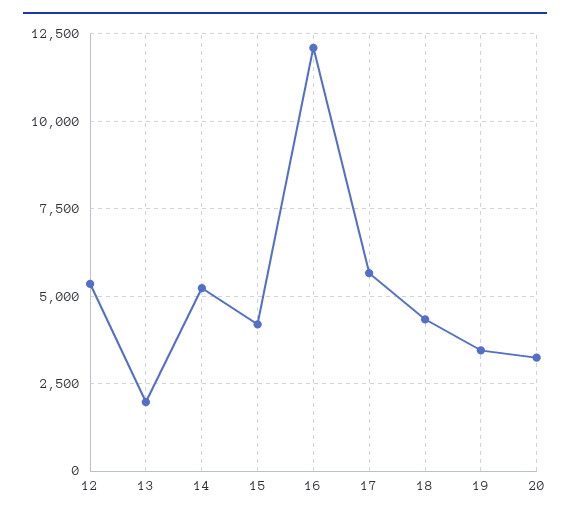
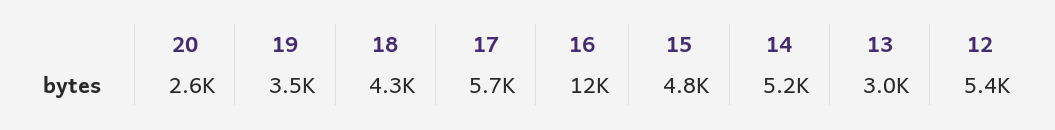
13: 2000 -> 3000
15: 4250 -> 4800
20: 3250 -> 2600

